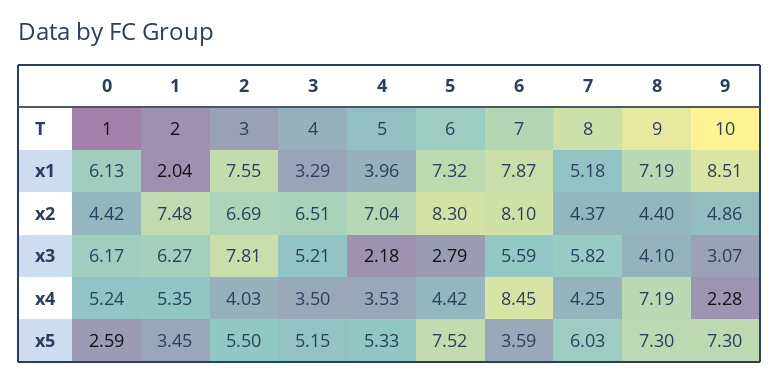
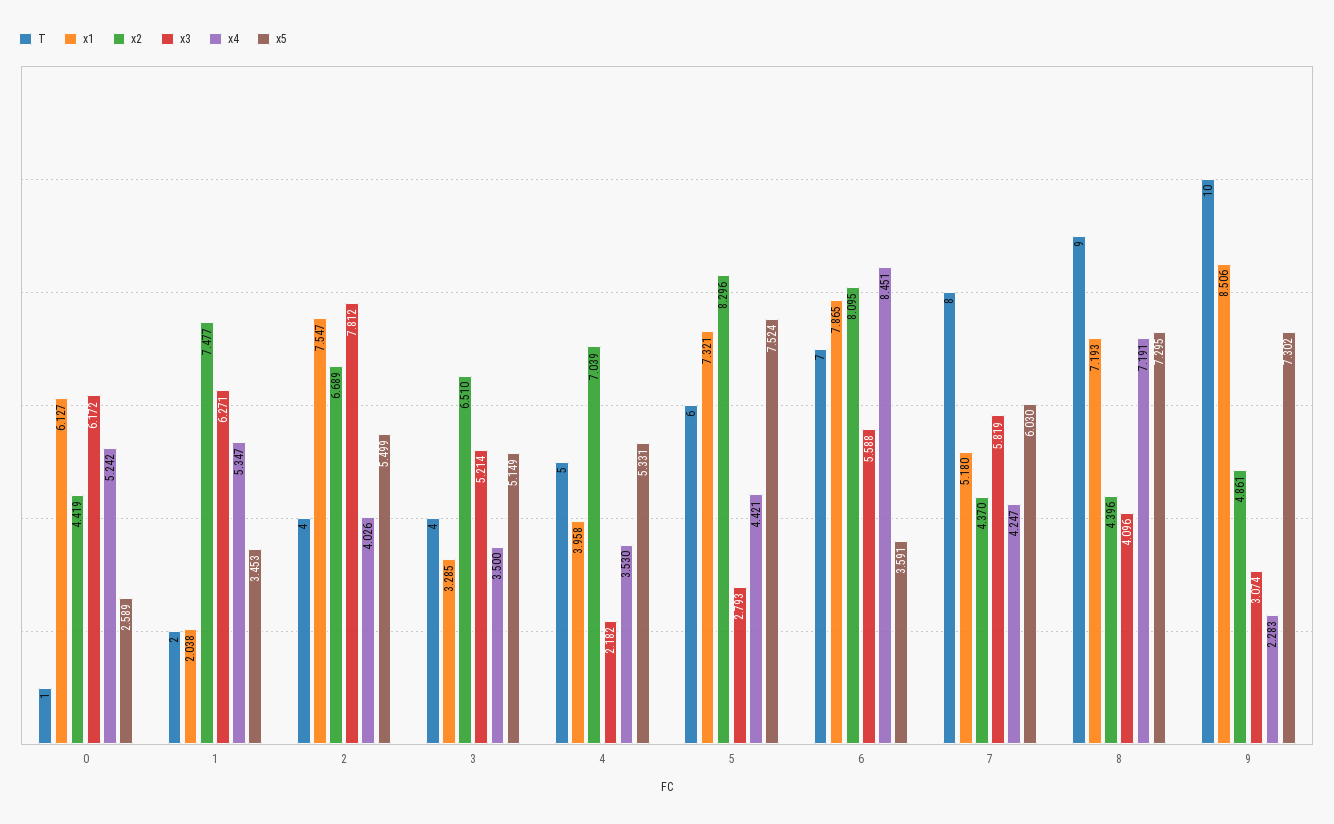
T, 2: 3 -> 4

